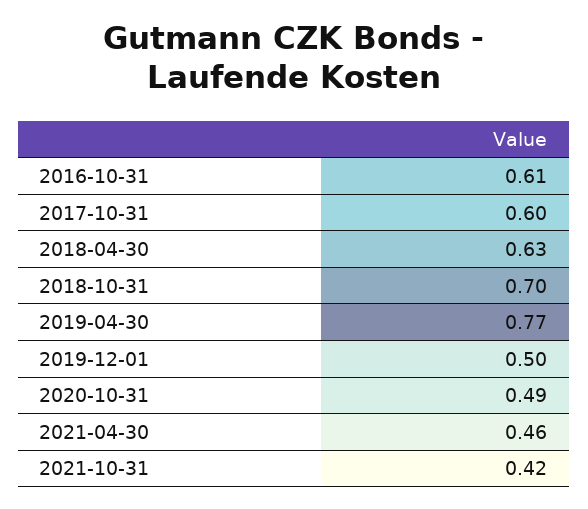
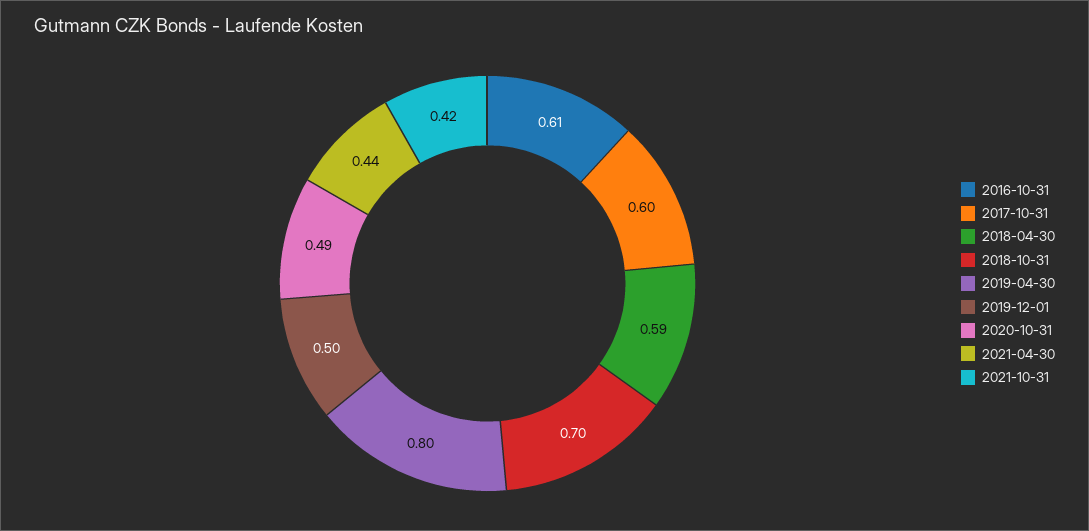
2018-04-30: 0.63 -> 0.59
2019-04-30: 0.77 -> 0.8
2021-04-30: 0.46 -> 0.44

